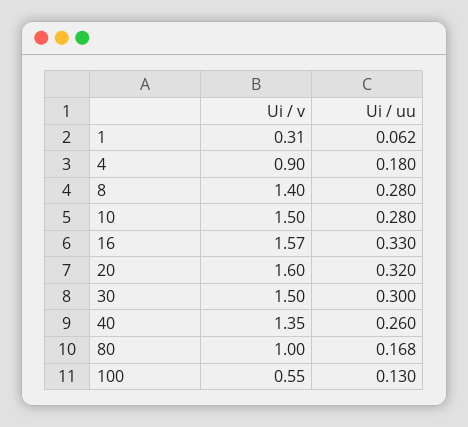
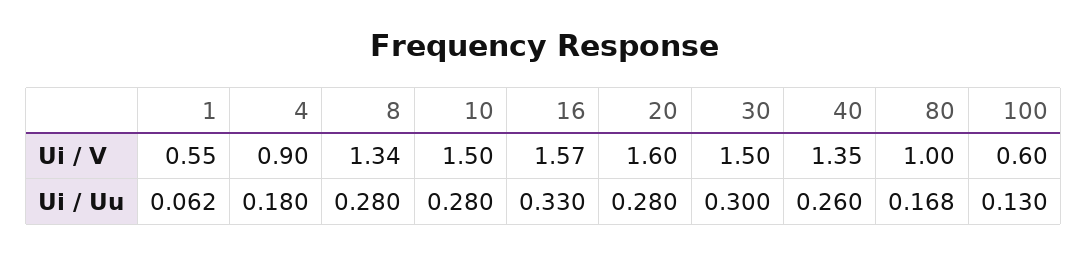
Ui / v, 1: 0.31 -> 0.55
Ui / v, 8: 1.4 -> 1.34
Ui / uu, 20: 0.32 -> 0.28
Ui / v, 100: 0.55 -> 0.6

